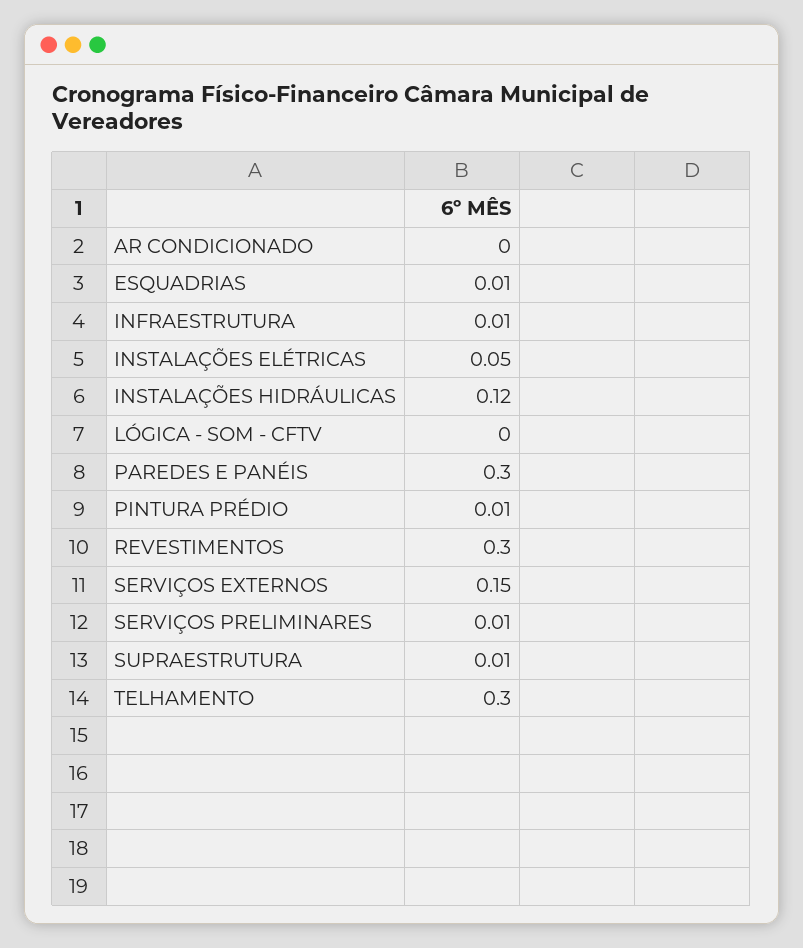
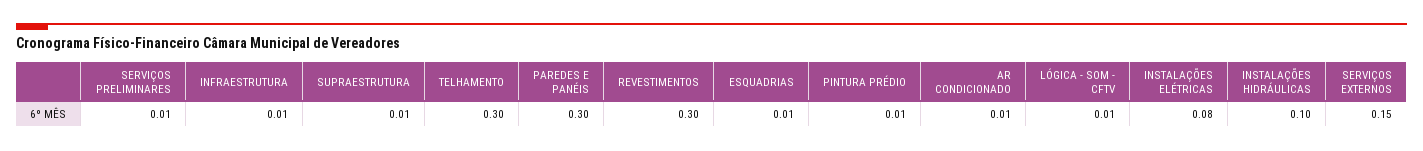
AR CONDICIONADO: 0 -> 0.01
INSTALAÇÕES ELÉTRICAS: 0.05 -> 0.08
INSTALAÇÕES HIDRÁULICAS: 0.12 -> 0.1
LÓGICA - SOM - CFTV: 0 -> 0.01

